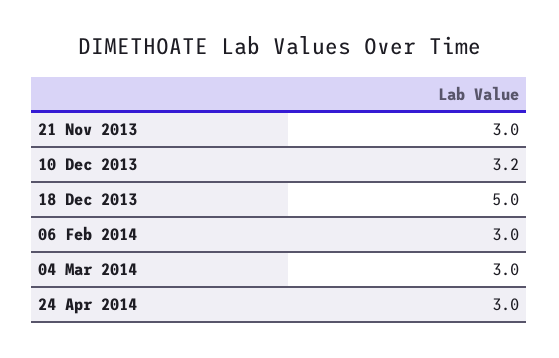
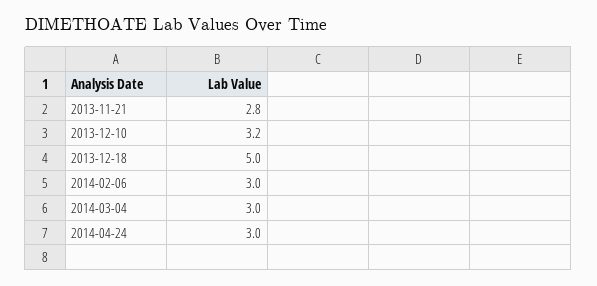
21 Nov 2013: 3 -> 2.8

